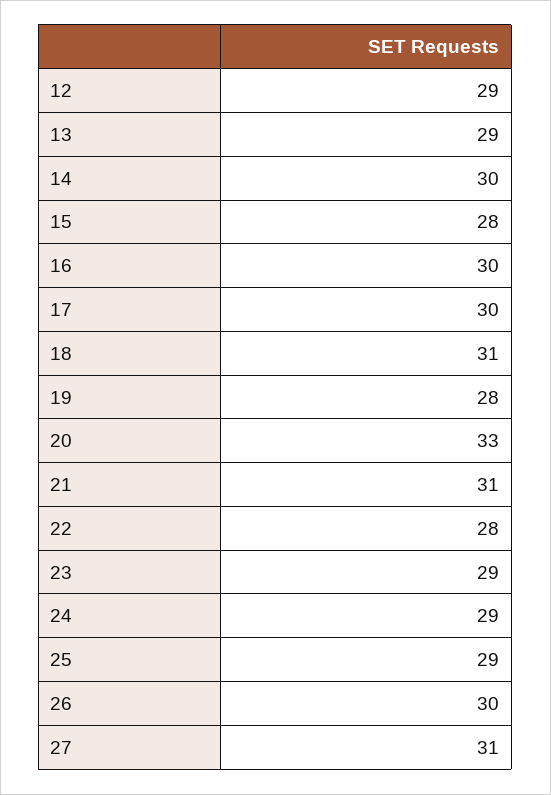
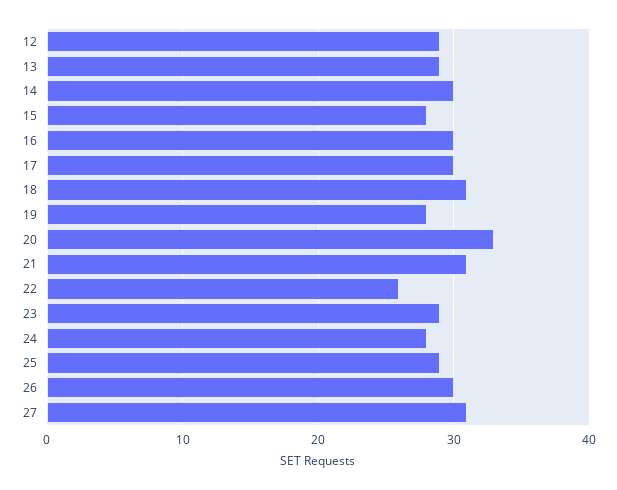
22: 28 -> 26
24: 29 -> 28

